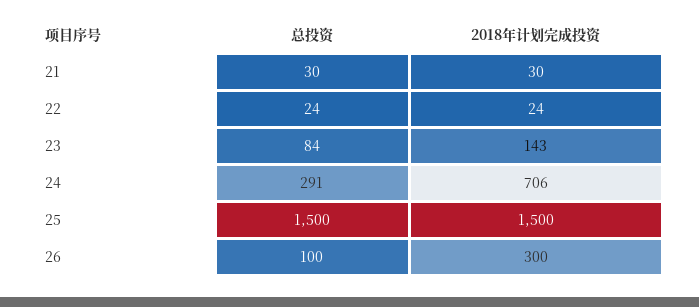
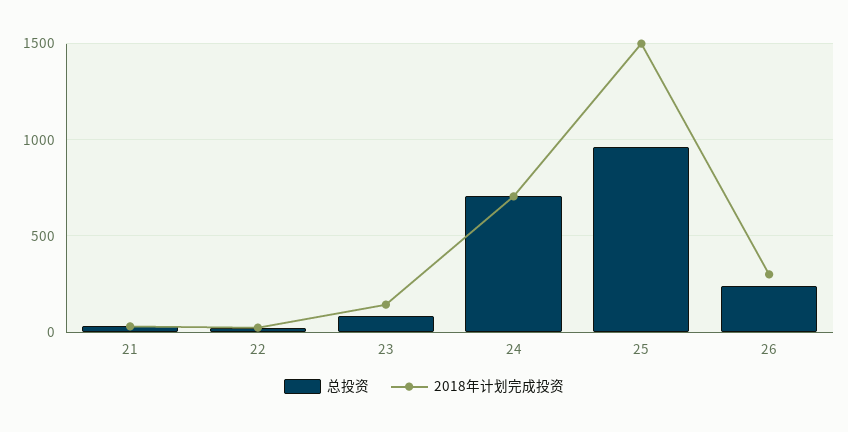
总投资, 24: 291 -> 700
总投资, 25: 1500 -> 950
总投资, 26: 100 -> 250

